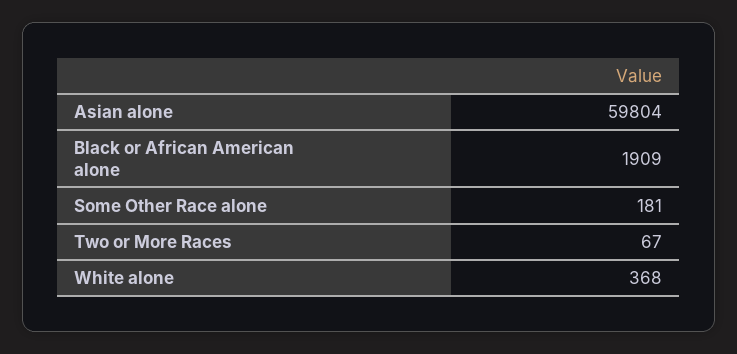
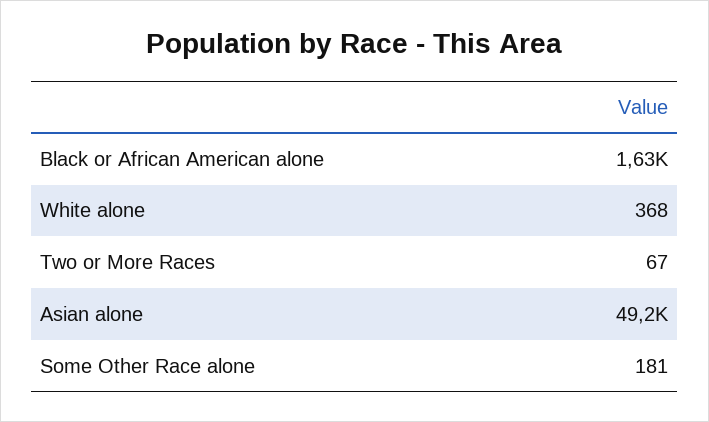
Asian alone: 59804 -> 49200
Black or African American alone: 1909 -> 1630

